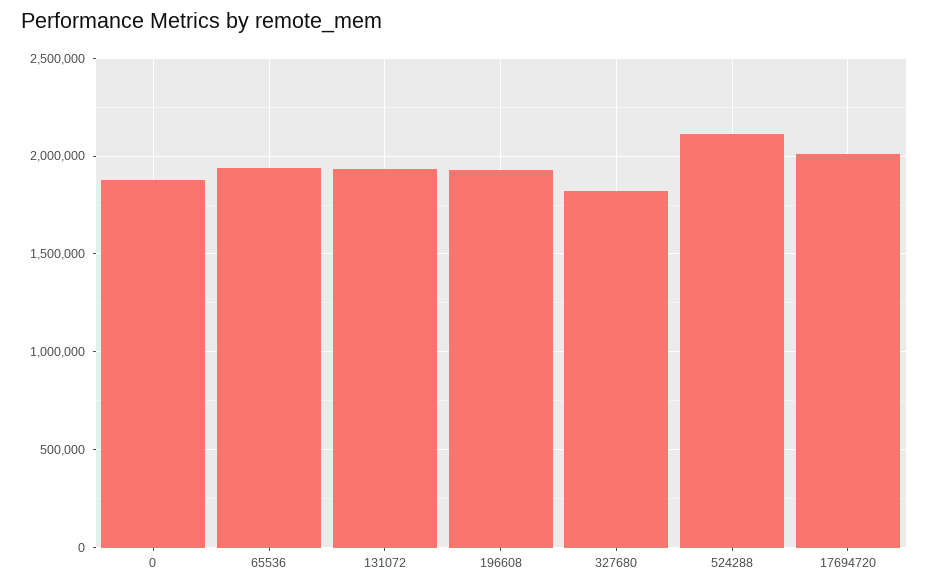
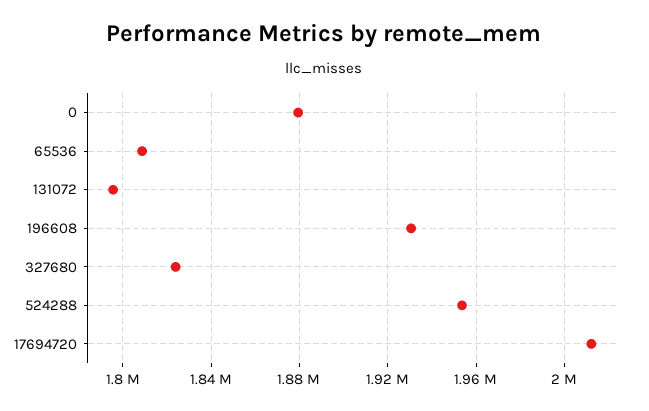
65536: 1950000 -> 1810000
131072: 1950000 -> 1795000
524288: 2100000 -> 1955000

